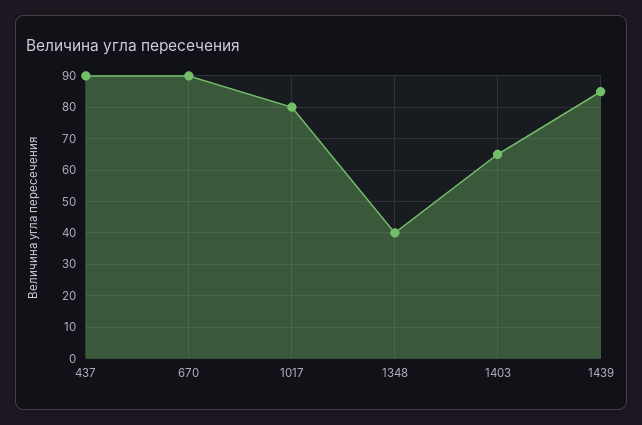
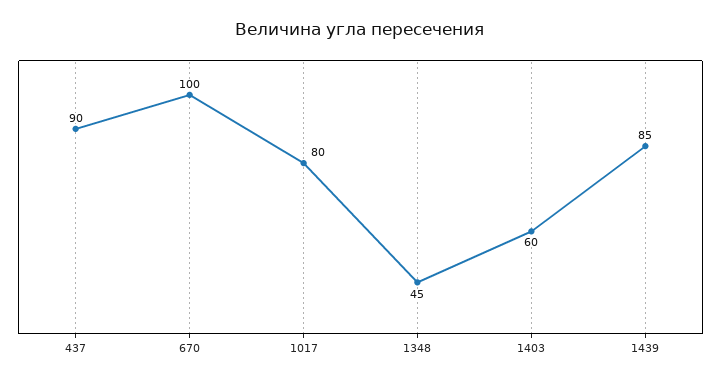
670: 90 -> 100
1348: 40 -> 45
1403: 65 -> 60

